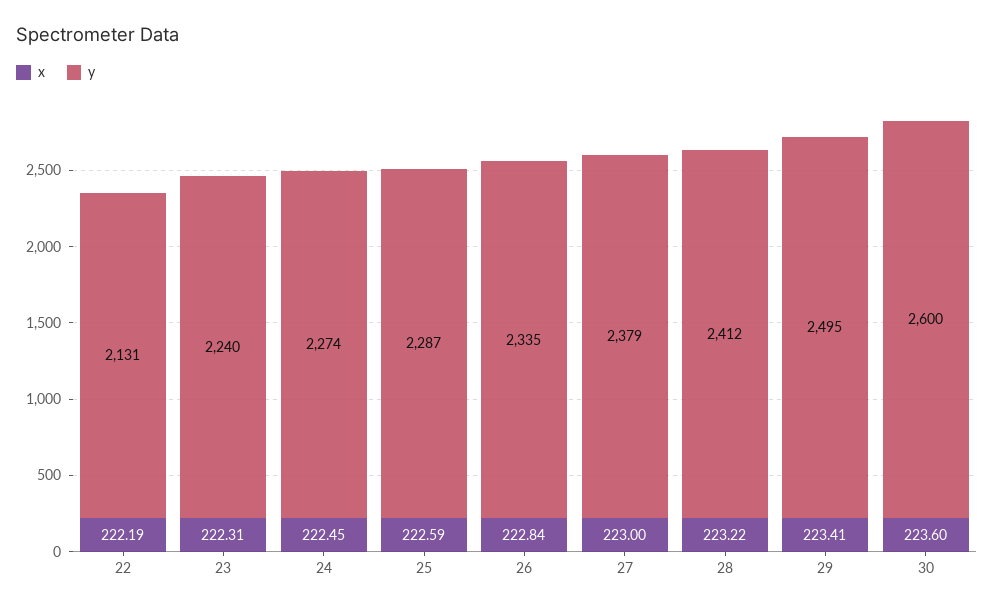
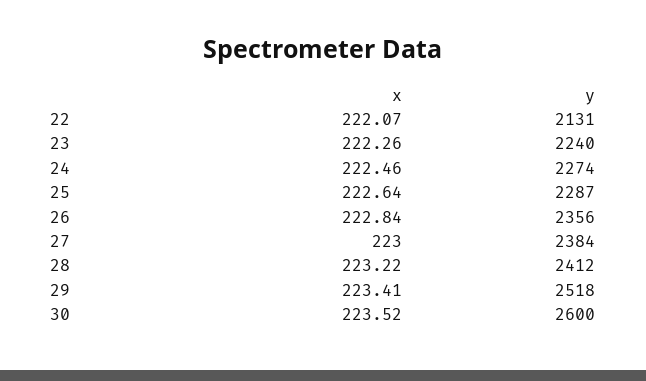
x, 22: 222.19 -> 222.07
x, 23: 222.31 -> 222.26
x, 24: 222.45 -> 222.46
x, 25: 222.59 -> 222.64
y, 26: 2335 -> 2356
y, 27: 2379 -> 2384
y, 29: 2495 -> 2518
x, 30: 223.6 -> 223.52

